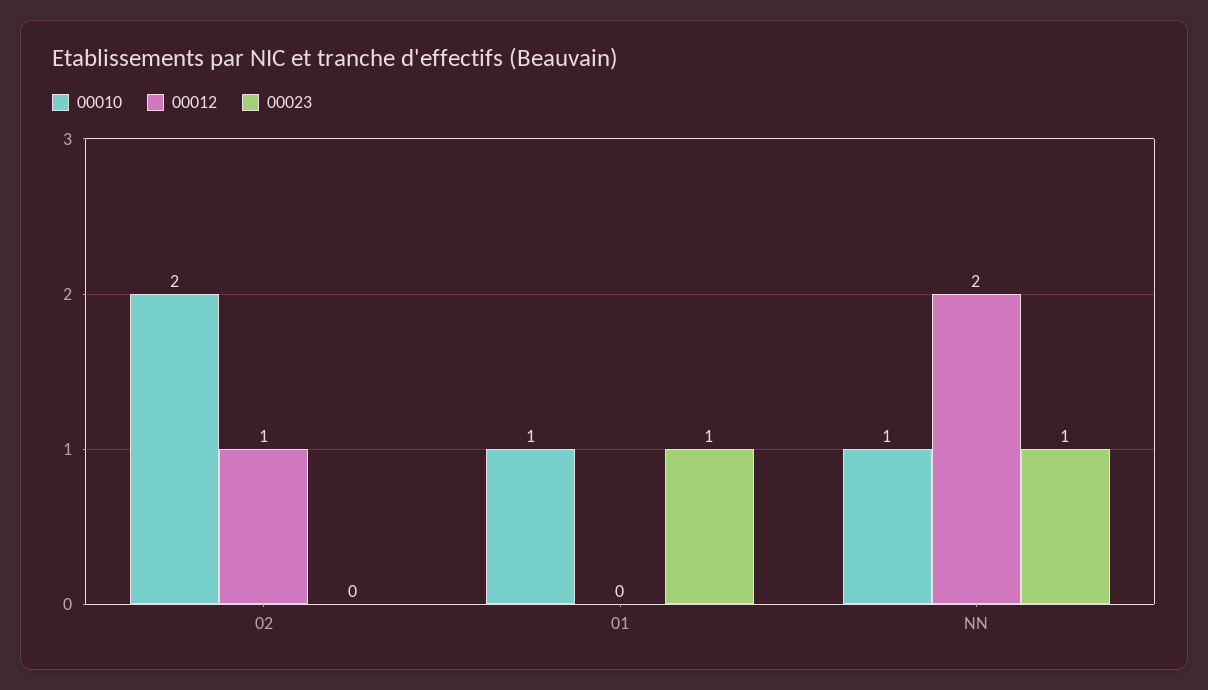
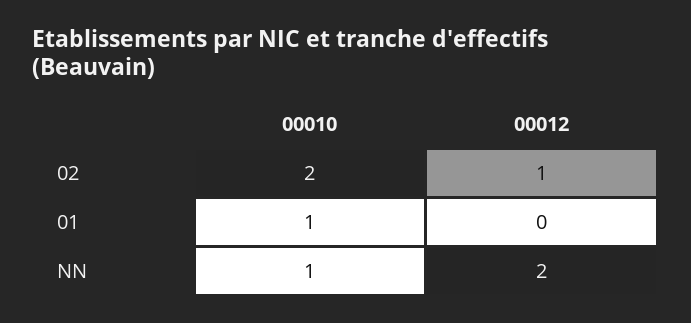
00023, 02: 0 -> none
00023, 01: 1 -> none
00023, NN: 1 -> none

